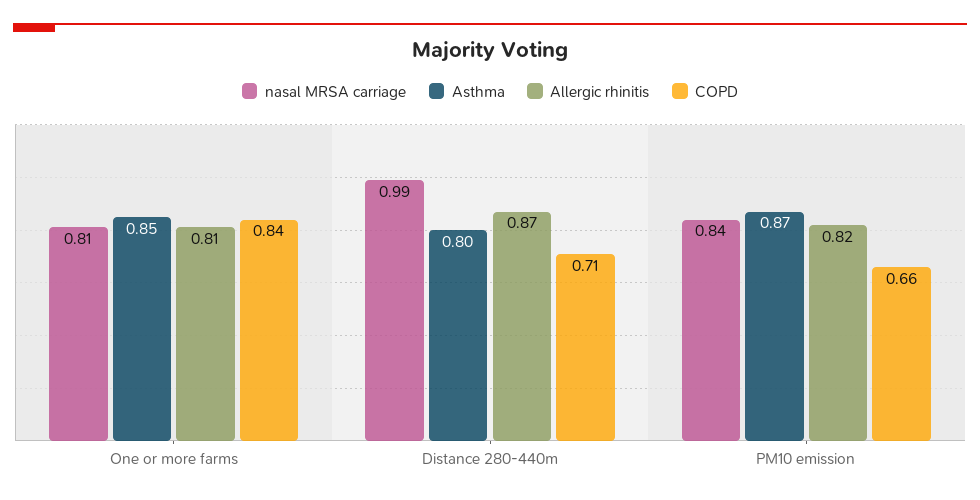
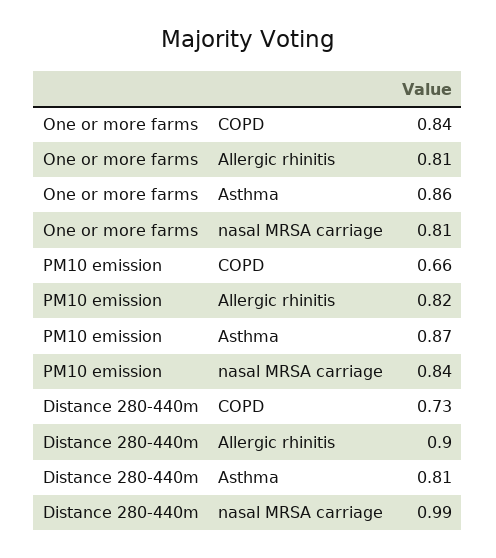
Asthma, One or more farms: 0.85 -> 0.86
Asthma, Distance 280-440m: 0.8 -> 0.81
Allergic rhinitis, Distance 280-440m: 0.87 -> 0.9
COPD, Distance 280-440m: 0.71 -> 0.73

